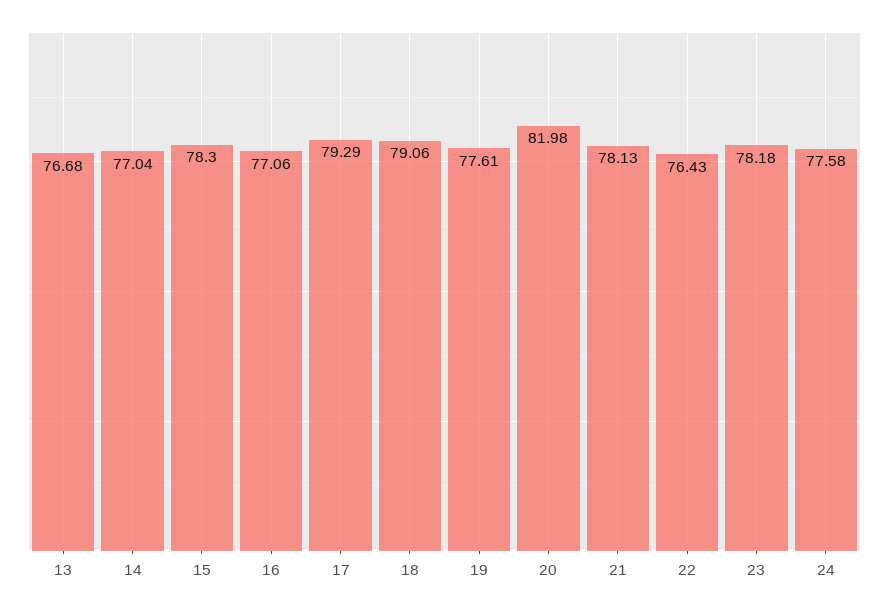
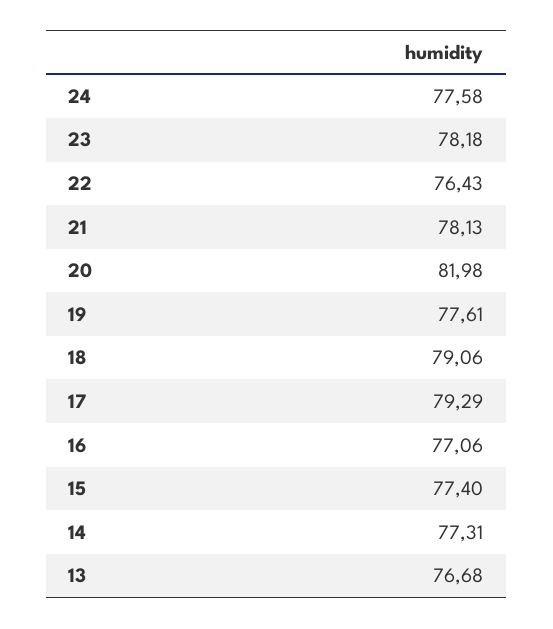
14: 77.04 -> 77.31
15: 78.3 -> 77.4

